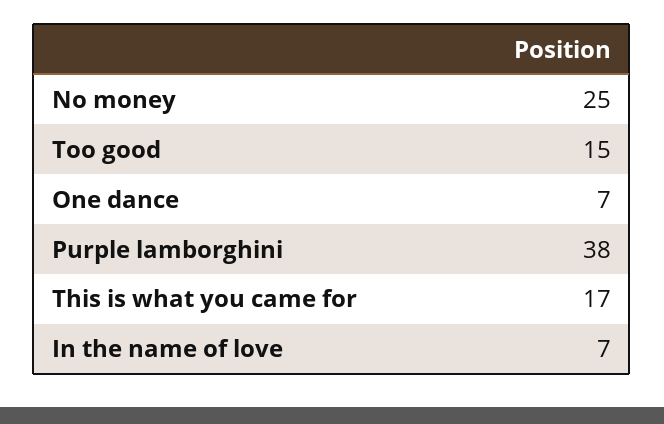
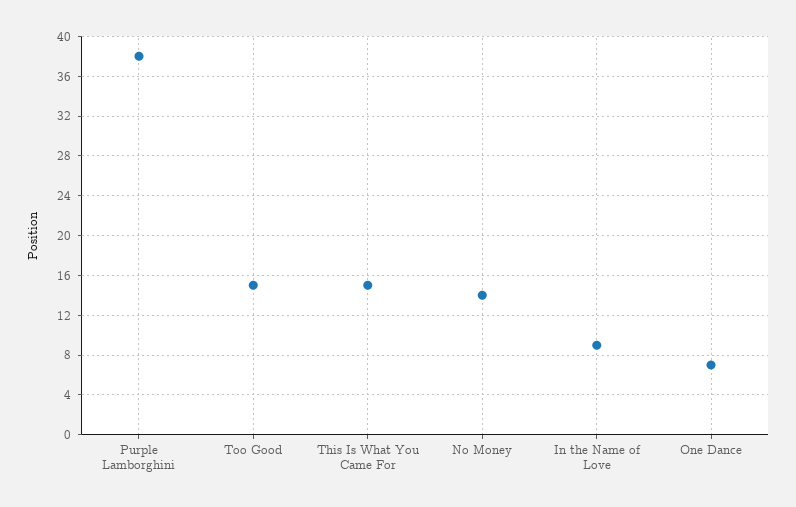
No money: 25 -> 14
This is what you came for: 17 -> 15
In the name of love: 7 -> 9

